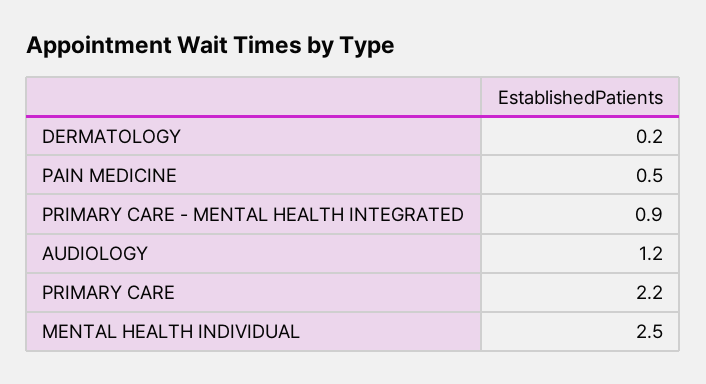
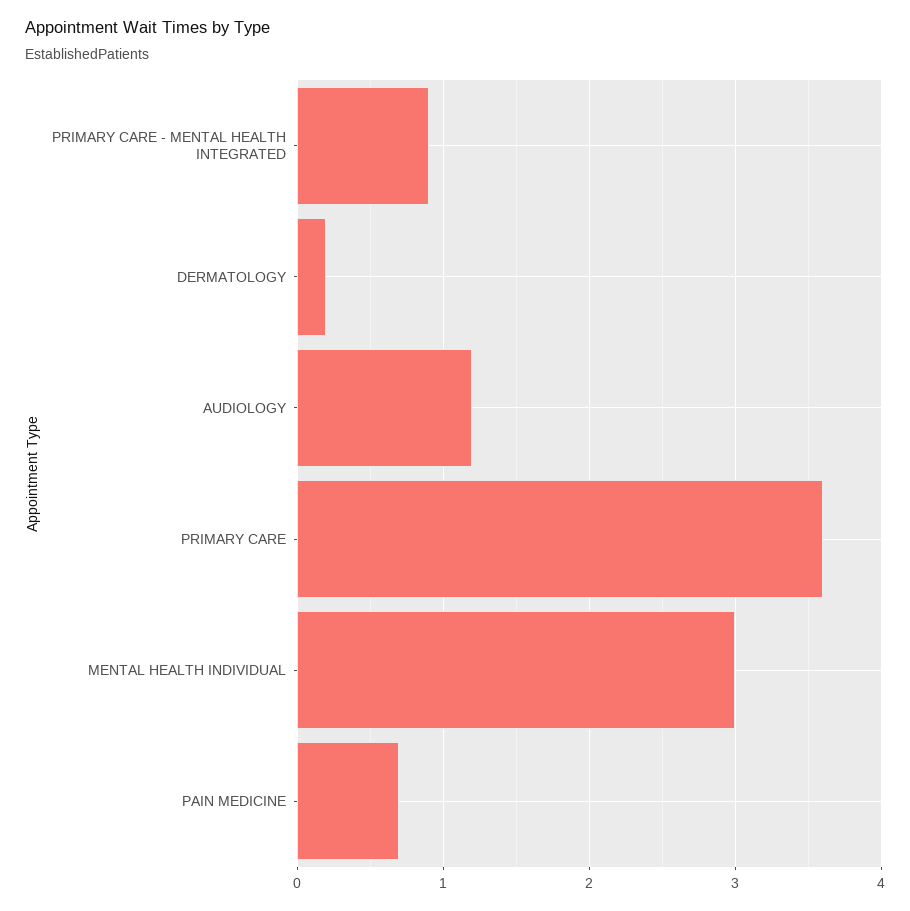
PAIN MEDICINE: 0.5 -> 0.7
PRIMARY CARE: 2.2 -> 3.6
MENTAL HEALTH INDIVIDUAL: 2.5 -> 3

